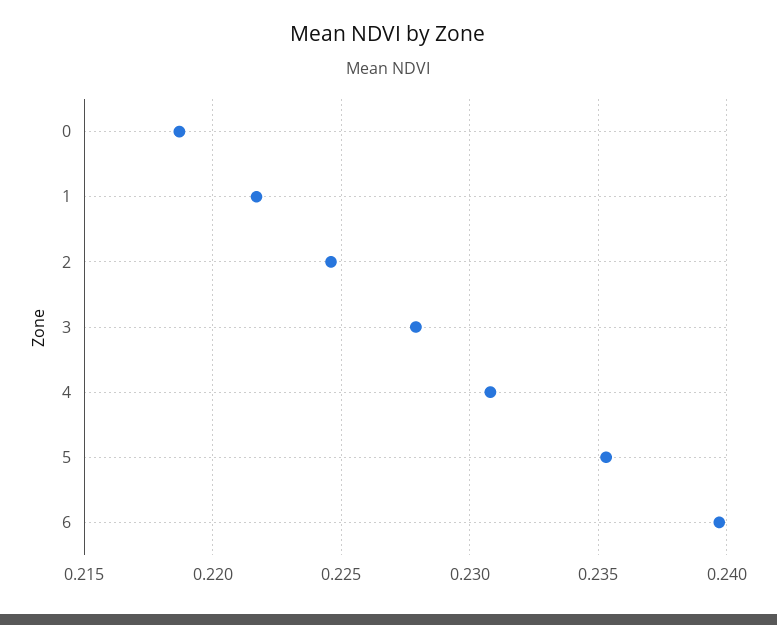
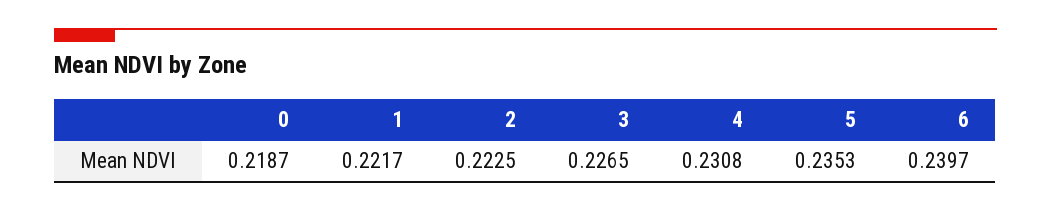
2: 0.2245 -> 0.2225
3: 0.228 -> 0.2265

